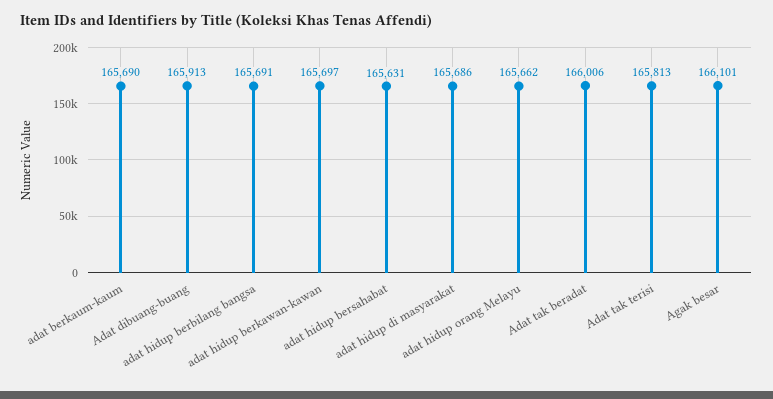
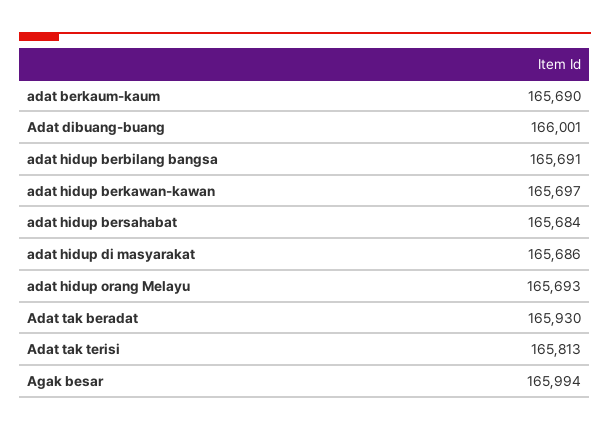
Adat dibuang-buang: 165913 -> 166001
adat hidup bersahabat: 165631 -> 165684
adat hidup orang Melayu: 165662 -> 165693
Adat tak beradat: 166006 -> 165930
Agak besar: 166101 -> 165994

